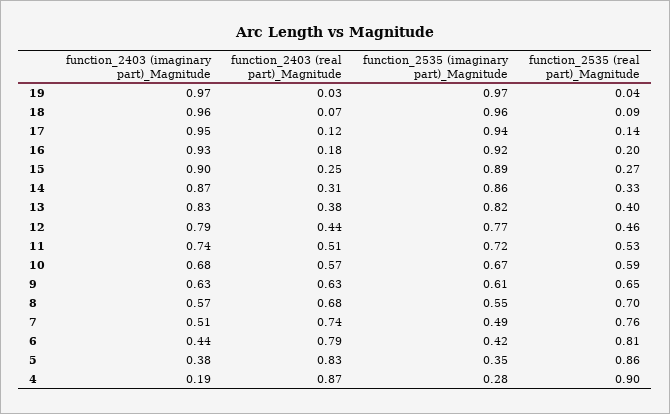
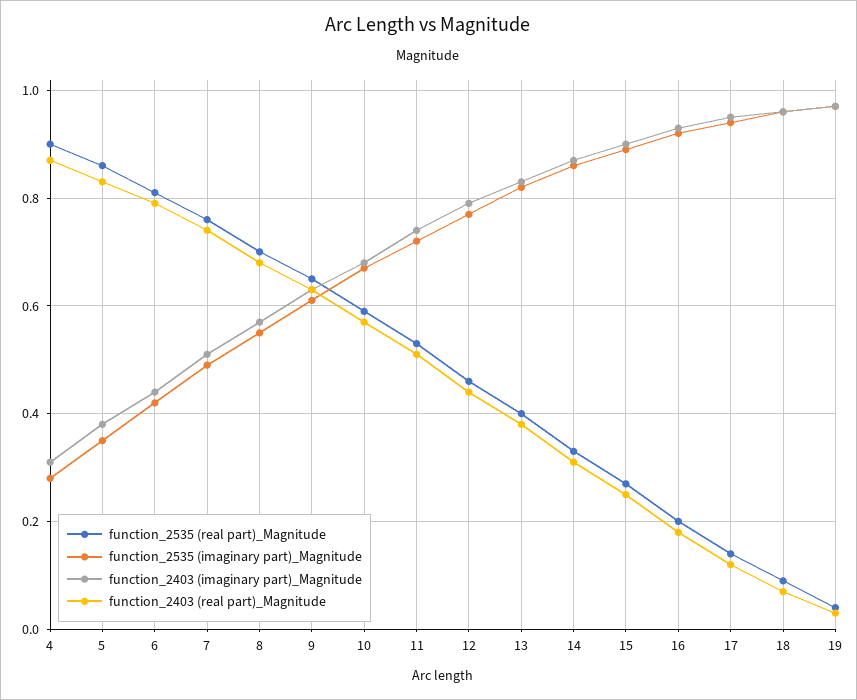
function_2403 (imaginary part)_Magnitude, 4: 0.19 -> 0.3

